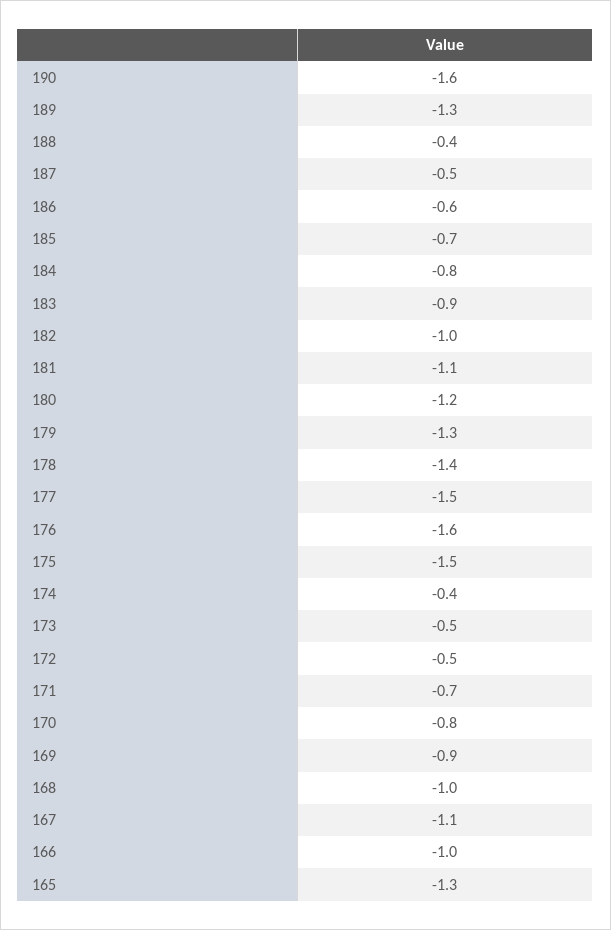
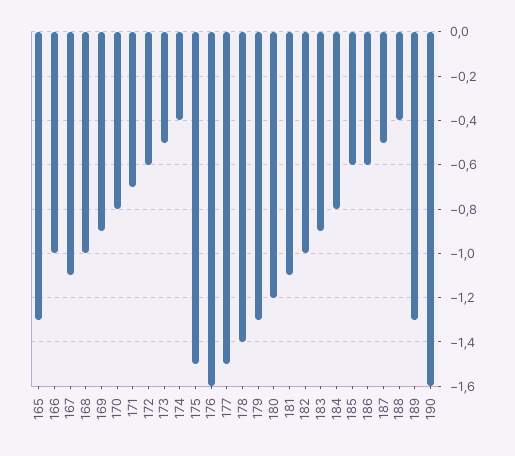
185: -0.7 -> -0.6
172: -0.5 -> -0.6

